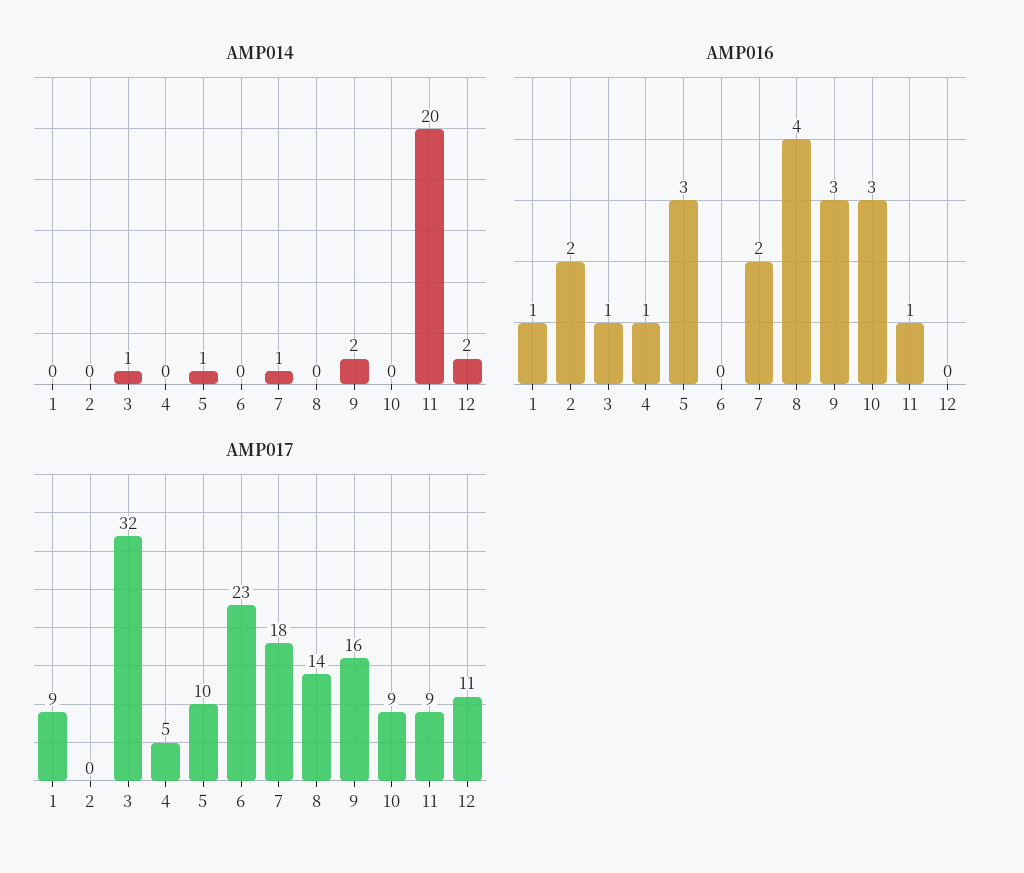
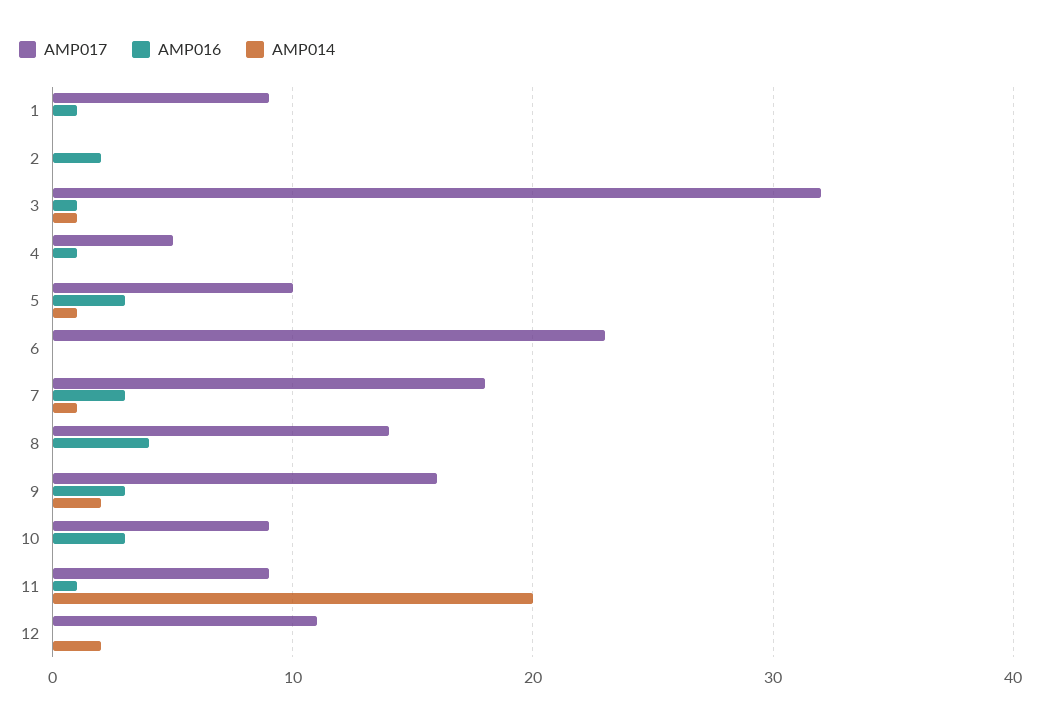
AMP016, 7: 2 -> 3

